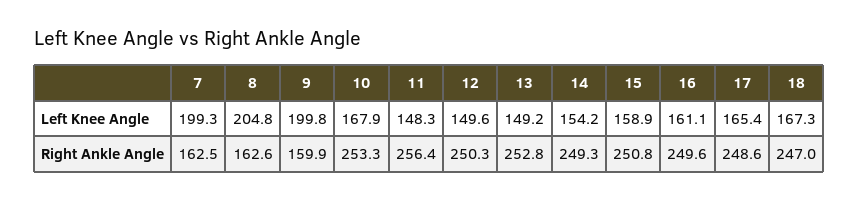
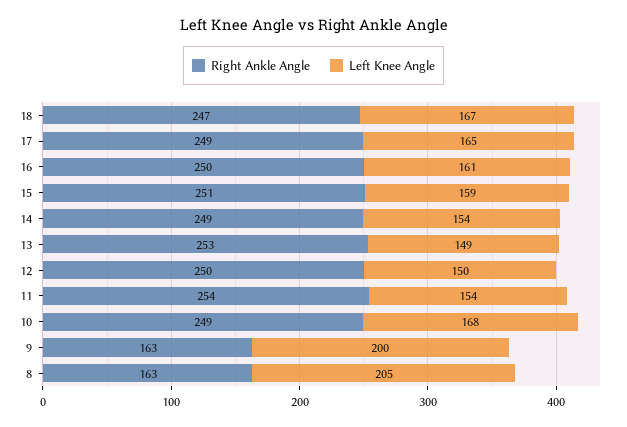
Left Knee Angle, 7: 199.3 -> none
Left Knee Angle, 11: 148.3 -> 154
Right Ankle Angle, 7: 162.5 -> none
Right Ankle Angle, 9: 159.9 -> 163
Right Ankle Angle, 10: 253.3 -> 249
Right Ankle Angle, 11: 256.4 -> 254

